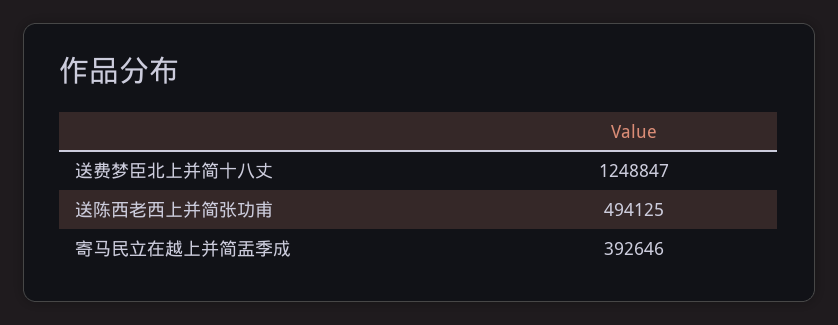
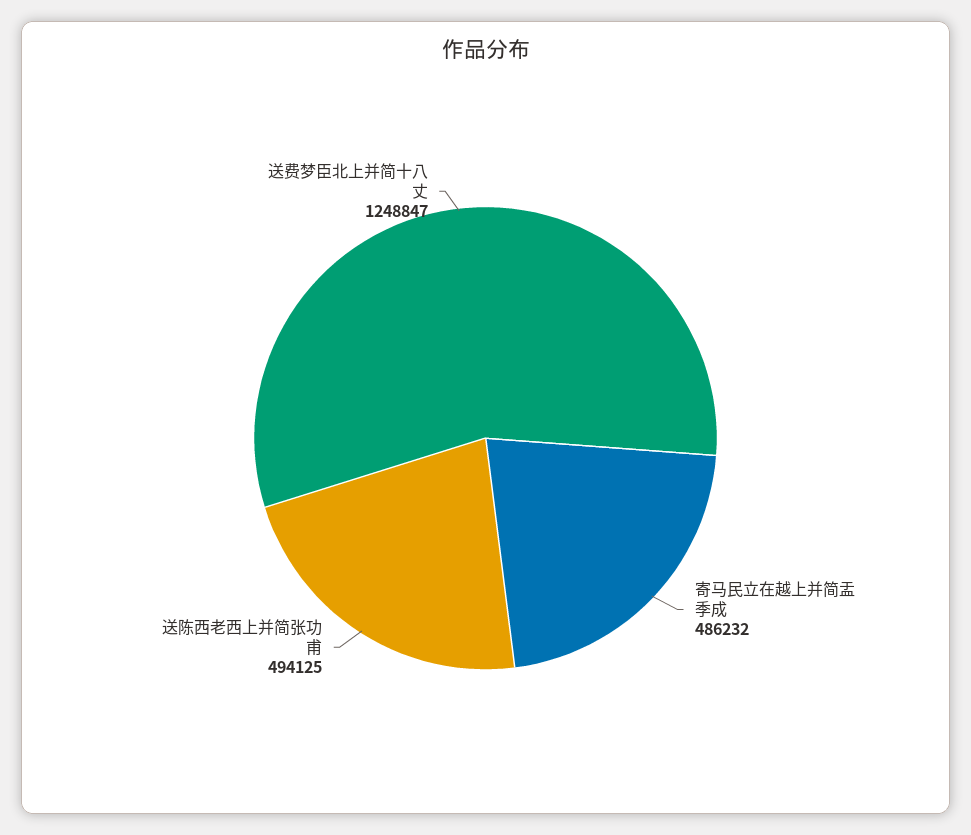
寄马民立在越上并简盂季成: 392646 -> 486232

